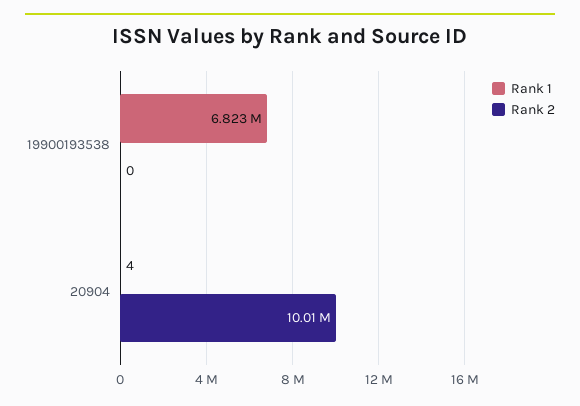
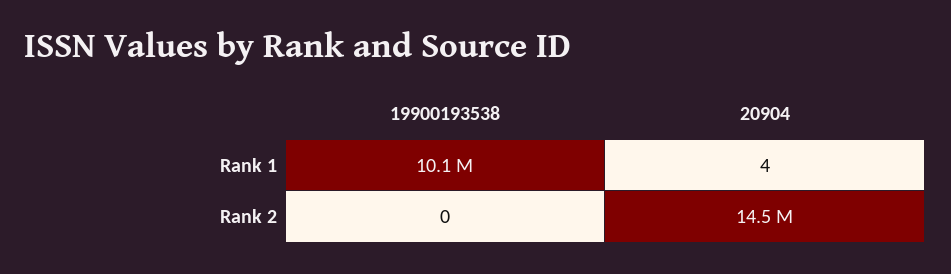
Rank 1, 19900193538: 6823000 -> 10100000
Rank 2, 20904: 10010000 -> 14500000

